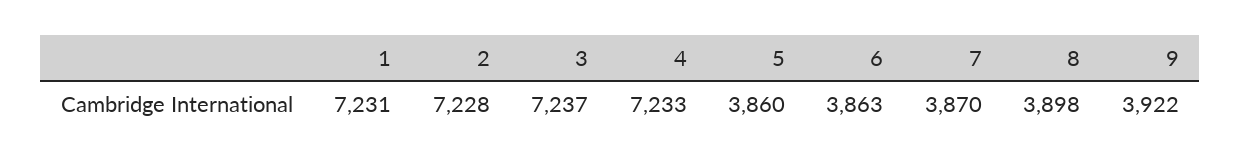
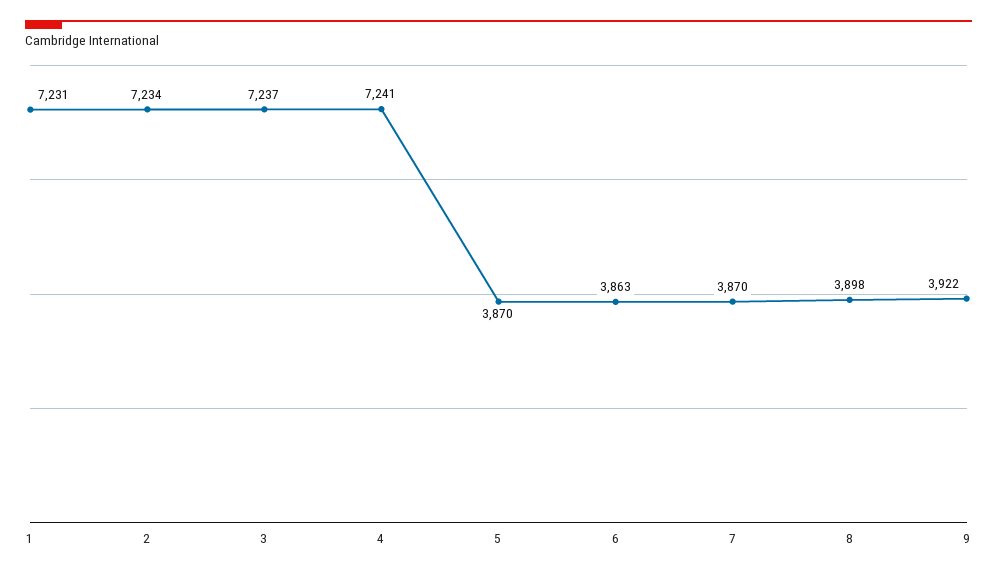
2: 7228 -> 7234
4: 7233 -> 7241
5: 3860 -> 3870

